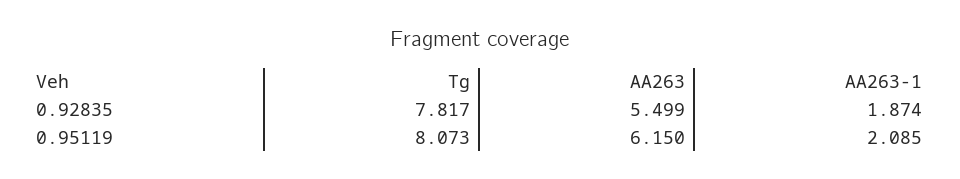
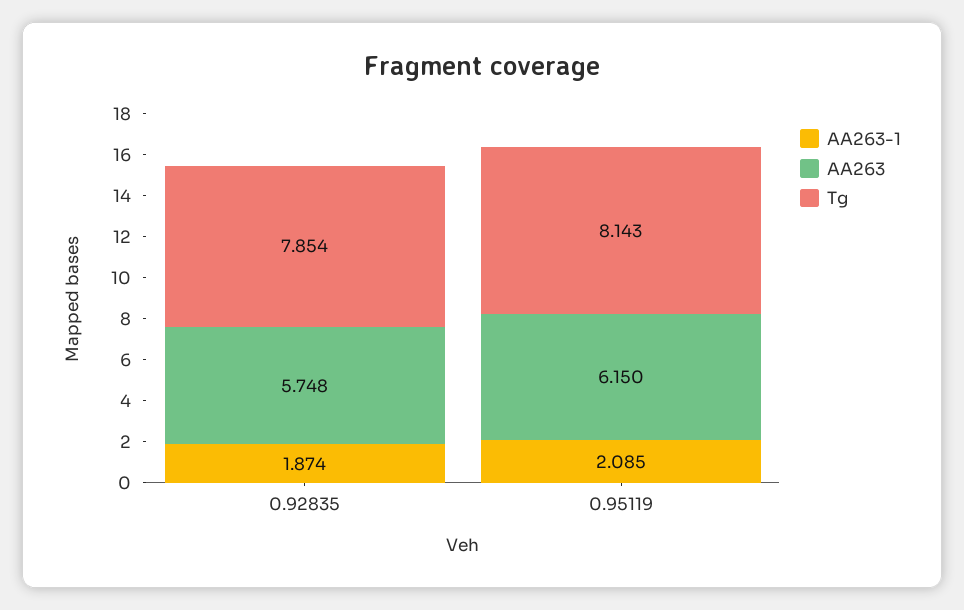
Tg, 0.92835: 7.817 -> 7.854
AA263, 0.92835: 5.499 -> 5.748
Tg, 0.95119: 8.073 -> 8.143

